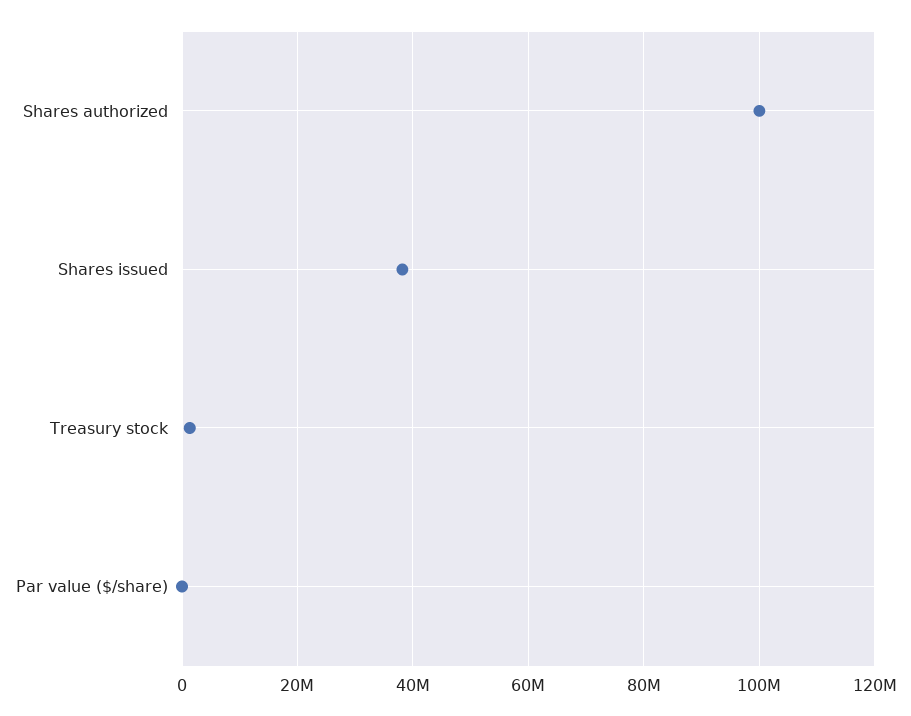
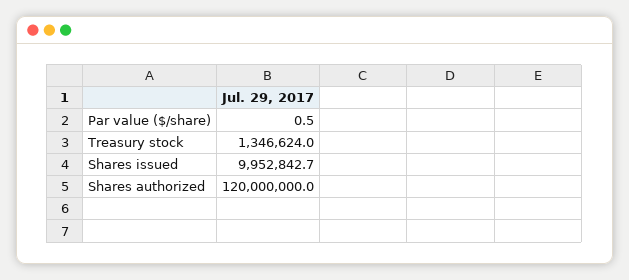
Shares authorized: 100000000 -> 120000000
Shares issued: 38000000 -> 9952842.7

